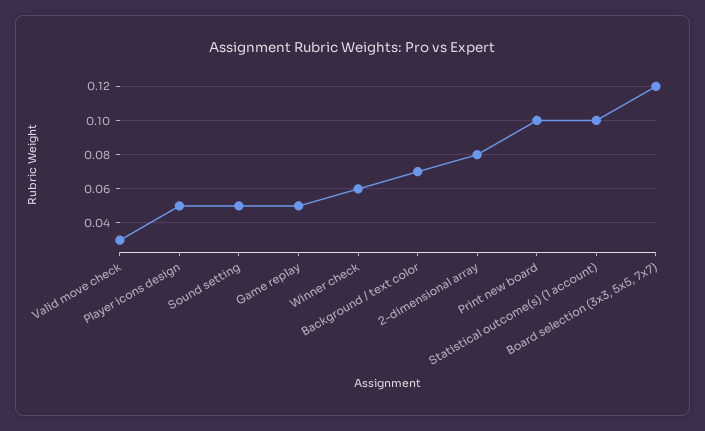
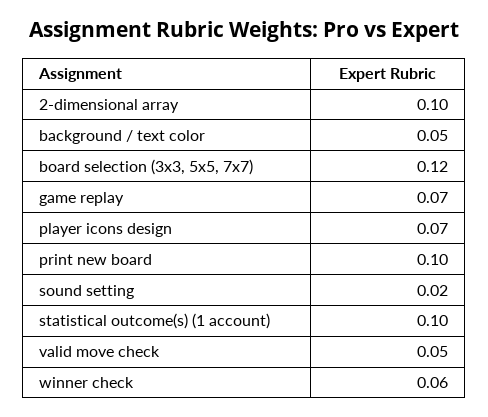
Valid move check: 0.03 -> 0.05
Player icons design: 0.05 -> 0.07
Sound setting: 0.05 -> 0.02
Game replay: 0.05 -> 0.07
Background / text color: 0.07 -> 0.05
2-dimensional array: 0.08 -> 0.1

